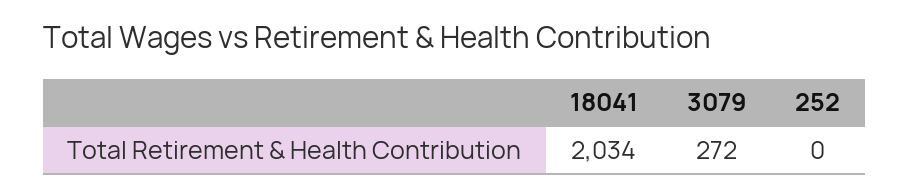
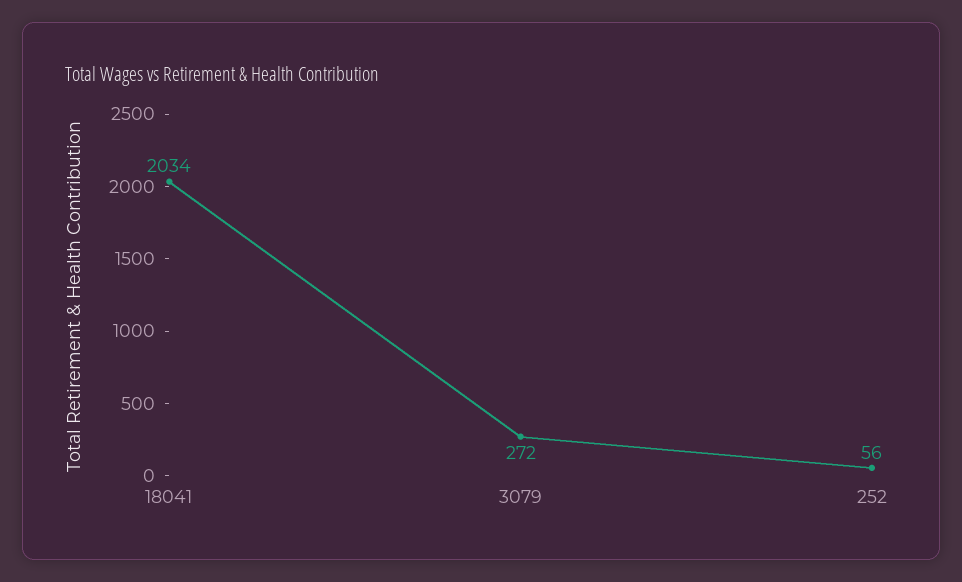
252: 0 -> 56

